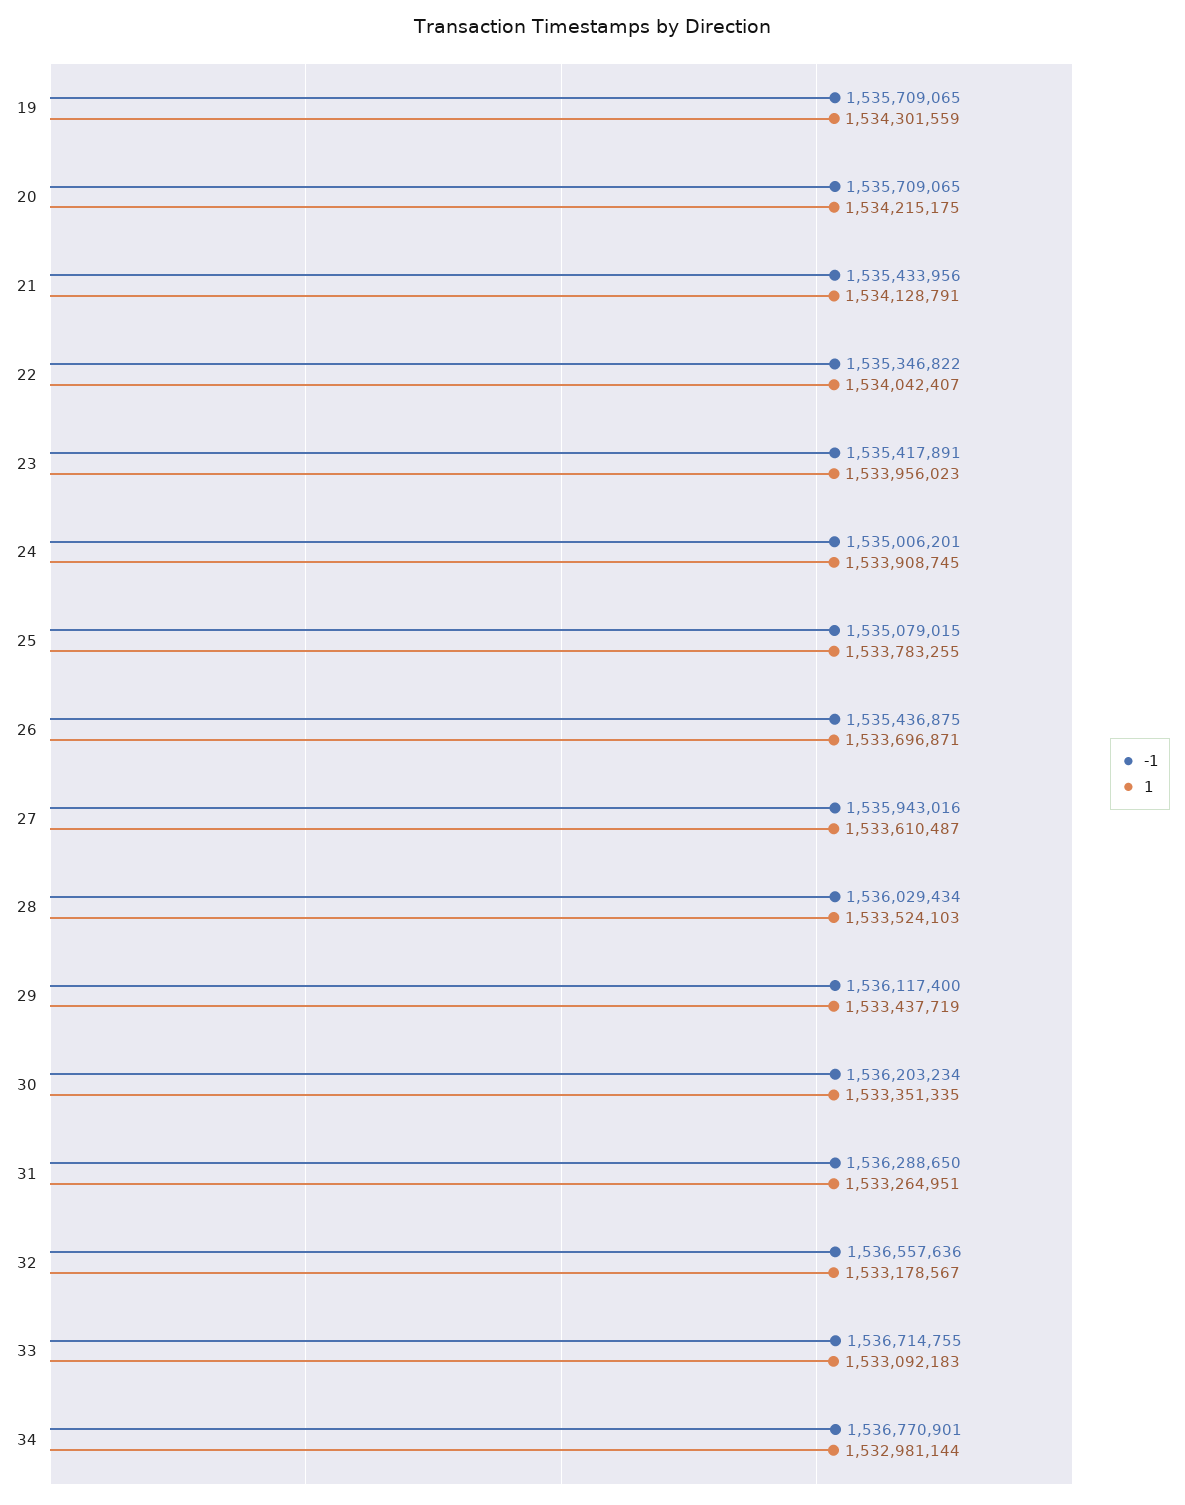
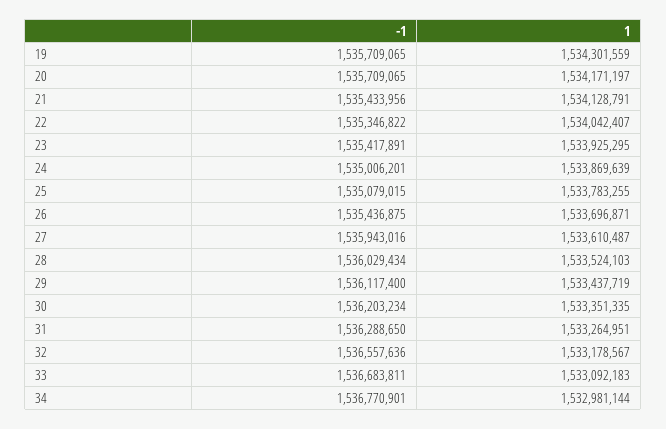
1, 20: 1534215175 -> 1534171197
1, 23: 1533956023 -> 1533925295
1, 24: 1533908745 -> 1533869639
-1, 33: 1536714755 -> 1536683811

